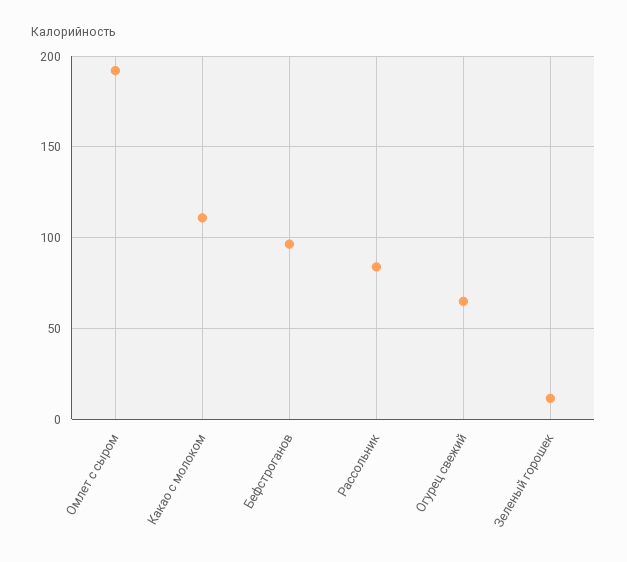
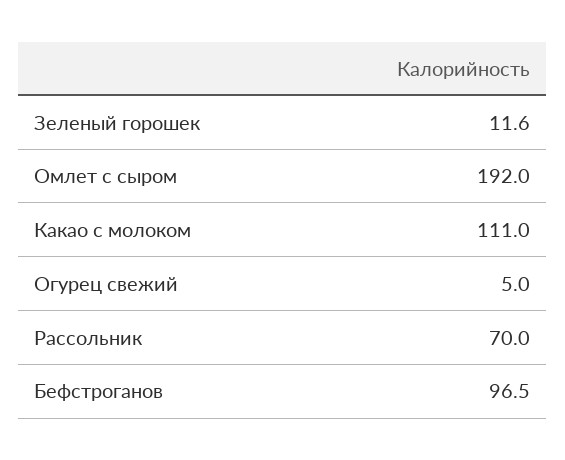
Рассольник: 85 -> 70
Огурец свежий: 65 -> 5

